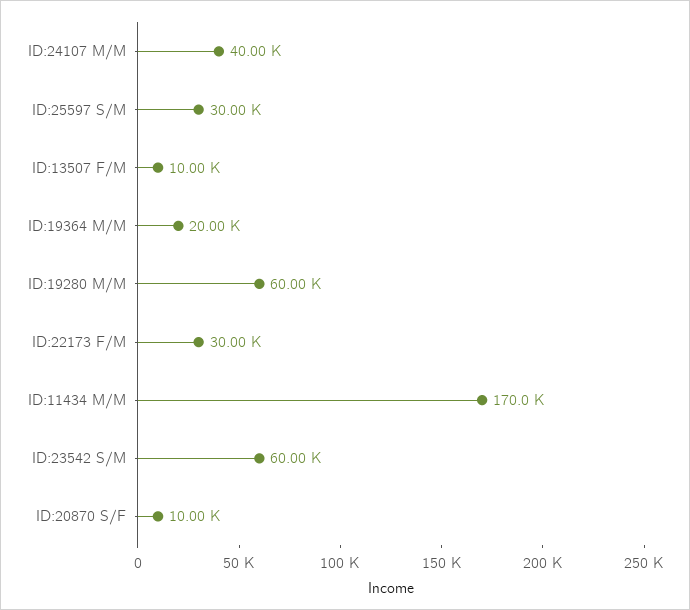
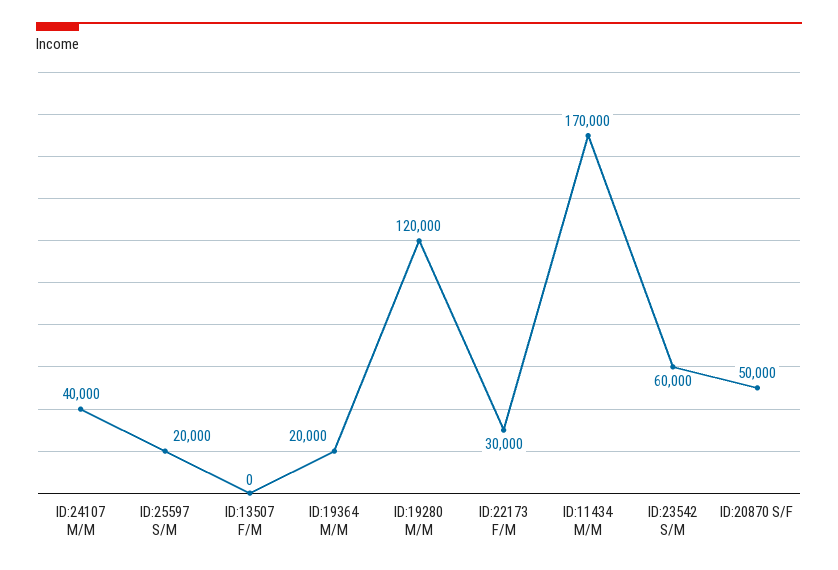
ID:25597 S/M: 30000 -> 20000
ID:13507 F/M: 10000 -> 0
ID:19280 M/M: 60000 -> 120000
ID:20870 S/F: 10000 -> 50000

